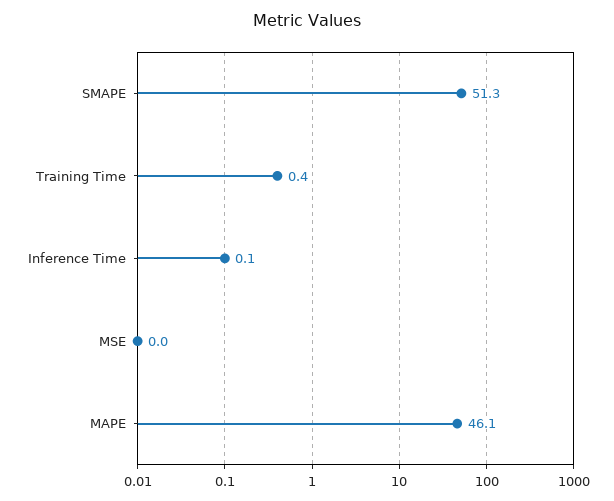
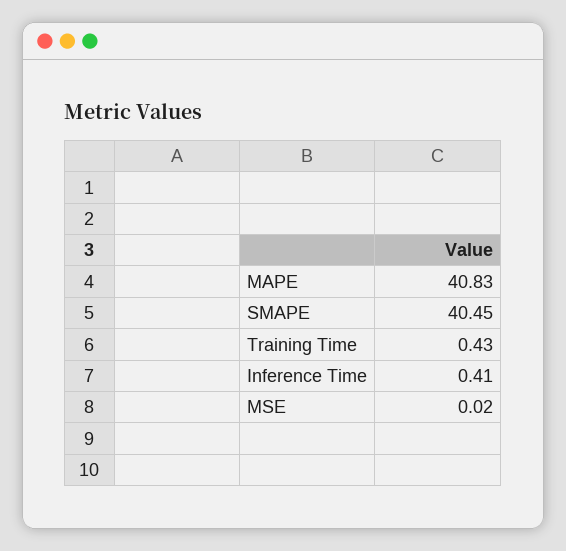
SMAPE: 51.3 -> 40.45
Inference Time: 0.1 -> 0.41
MAPE: 46.1 -> 40.83

